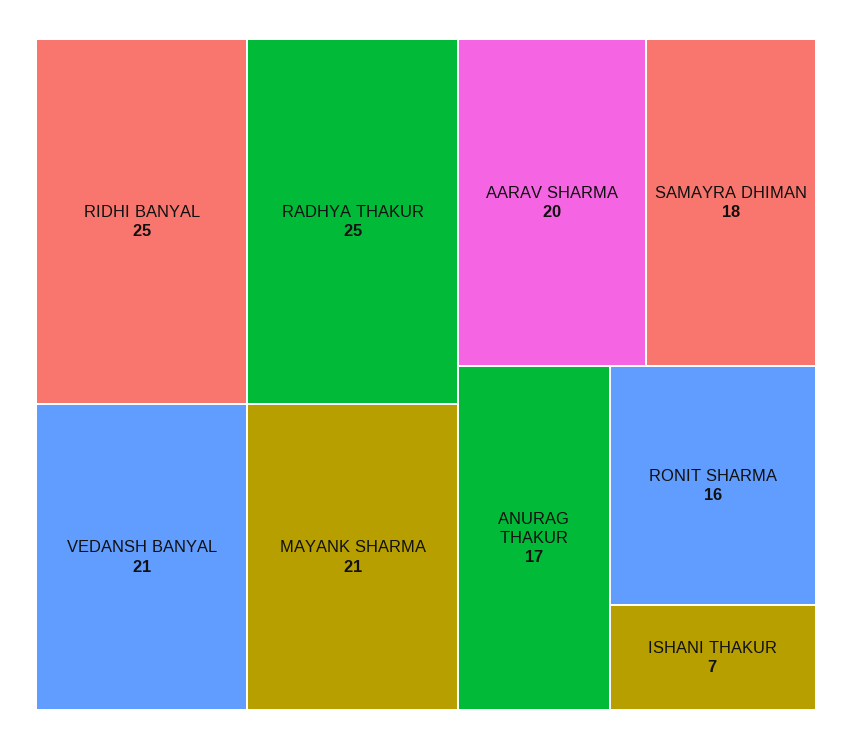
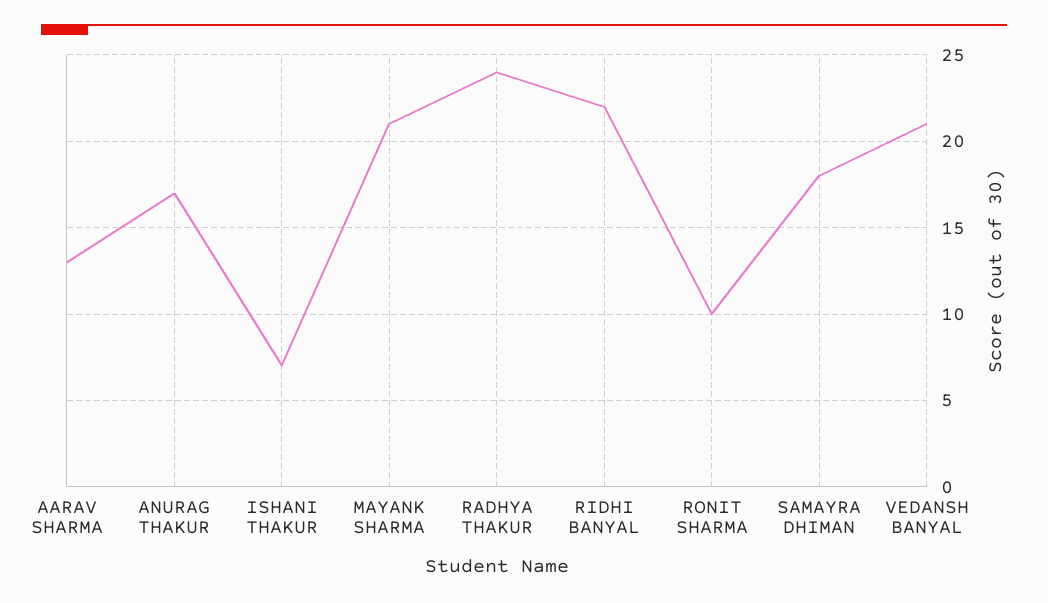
RIDHI BANYAL: 25 -> 22
RADHYA THAKUR: 25 -> 24
AARAV SHARMA: 20 -> 13
RONIT SHARMA: 16 -> 10

